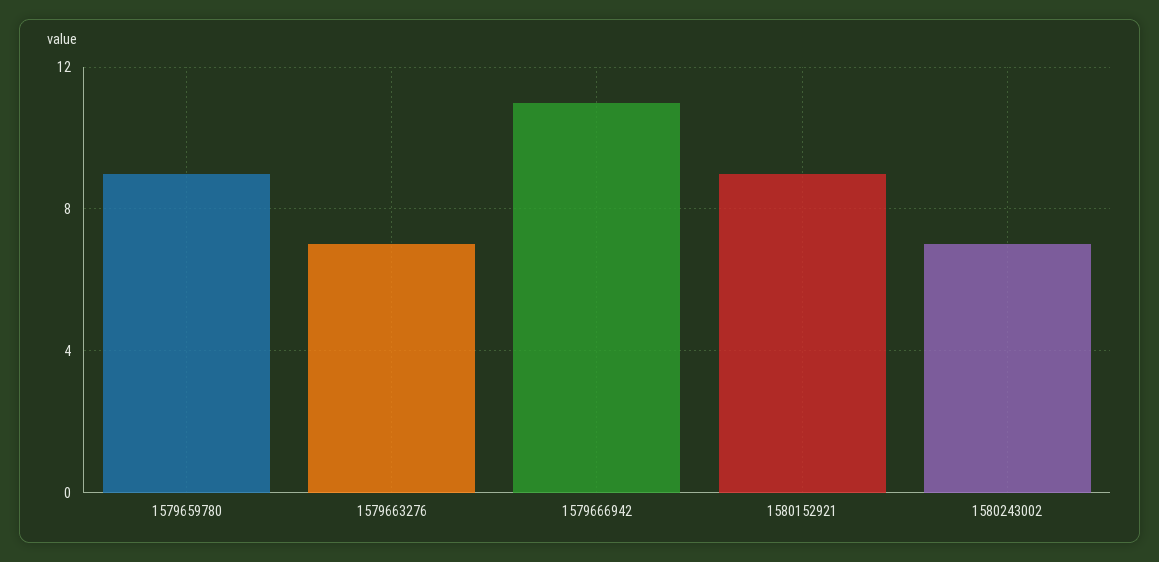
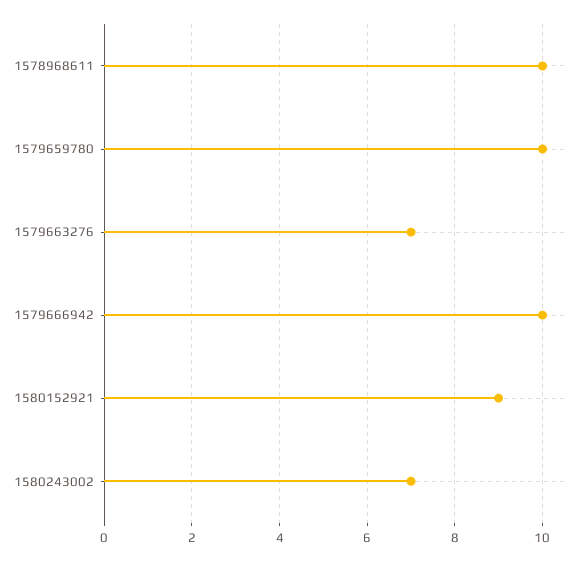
1579659780: 9 -> 10
1579666942: 11 -> 10
1578968611: none -> 10

